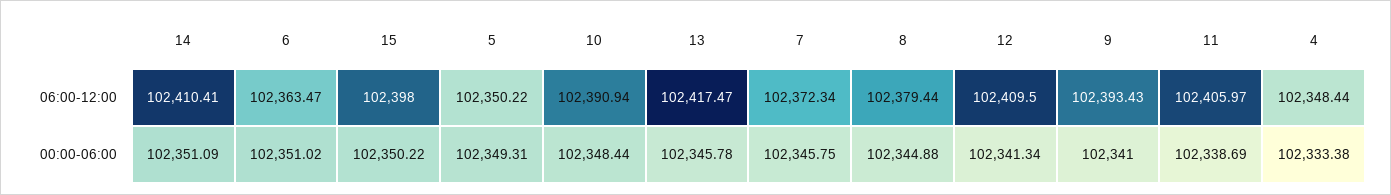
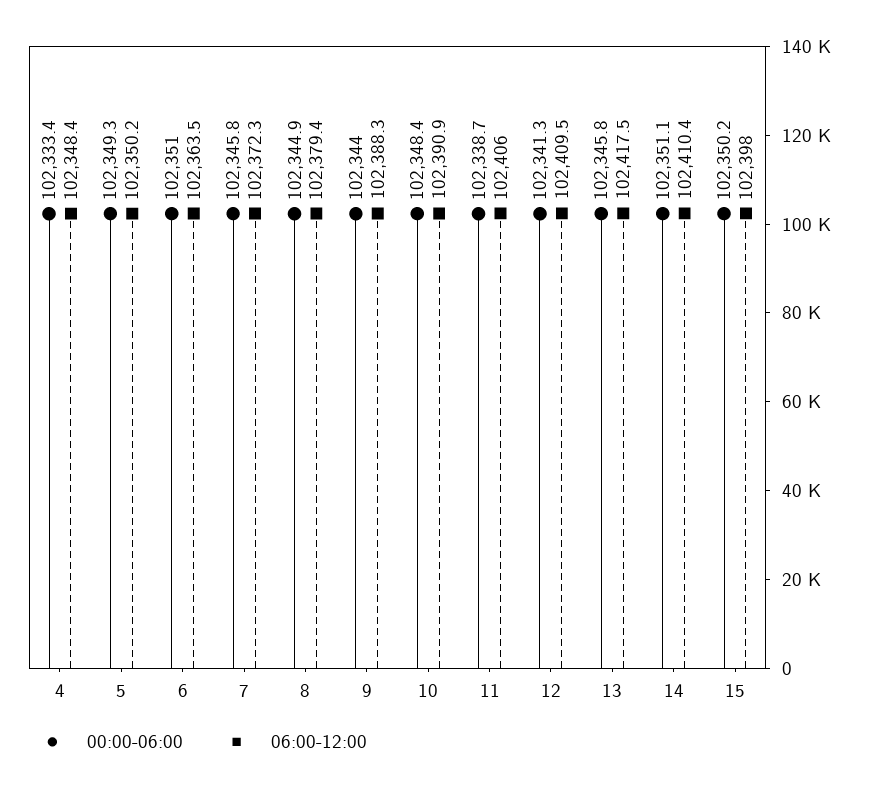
06:00-12:00, 9: 102393.43 -> 102388.3
00:00-06:00, 9: 102341 -> 102344

